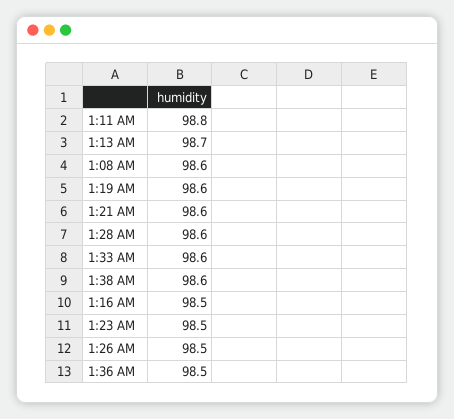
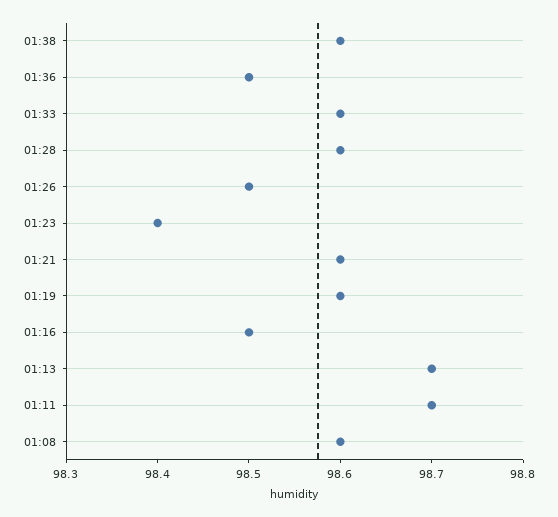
1:11 AM: 98.8 -> 98.7
1:23 AM: 98.5 -> 98.4

